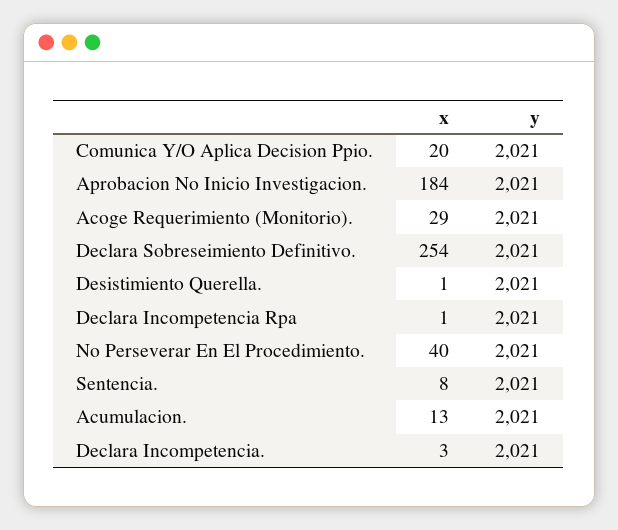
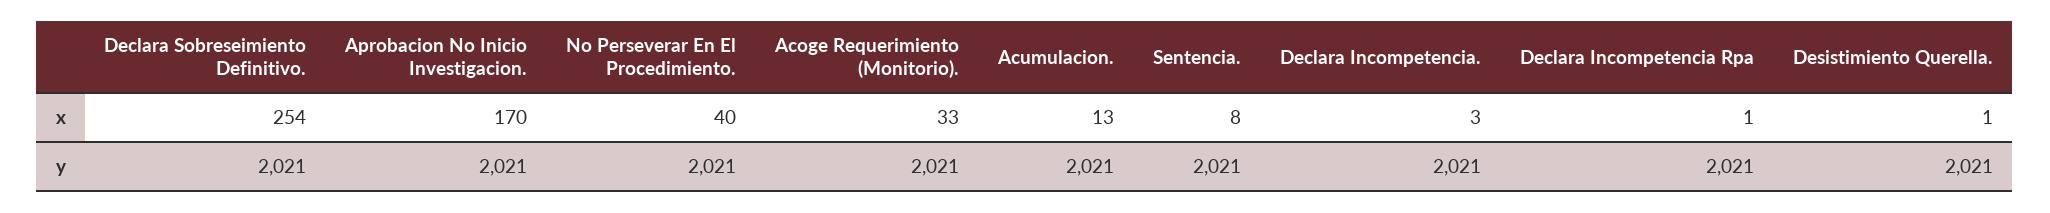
x, Comunica Y/O Aplica Decision Ppio.: 20 -> none
y, Comunica Y/O Aplica Decision Ppio.: 2021 -> none
x, Aprobacion No Inicio Investigacion.: 184 -> 170
x, Acoge Requerimiento (Monitorio).: 29 -> 33

